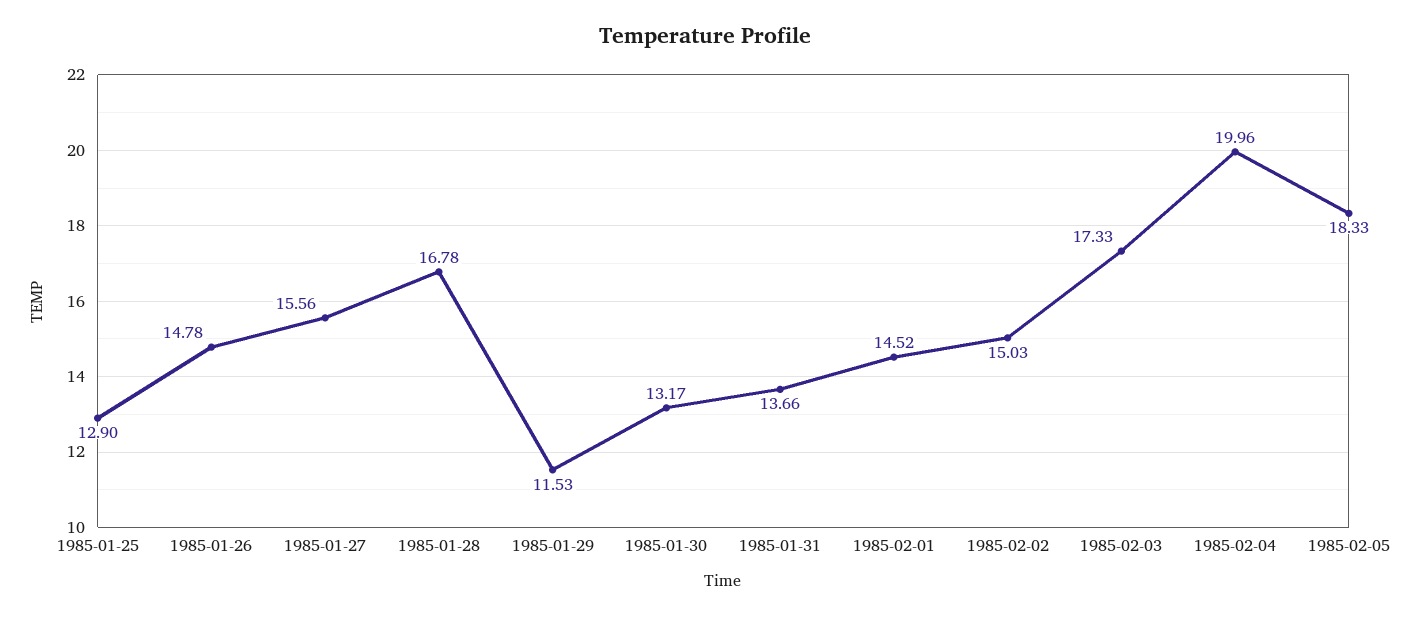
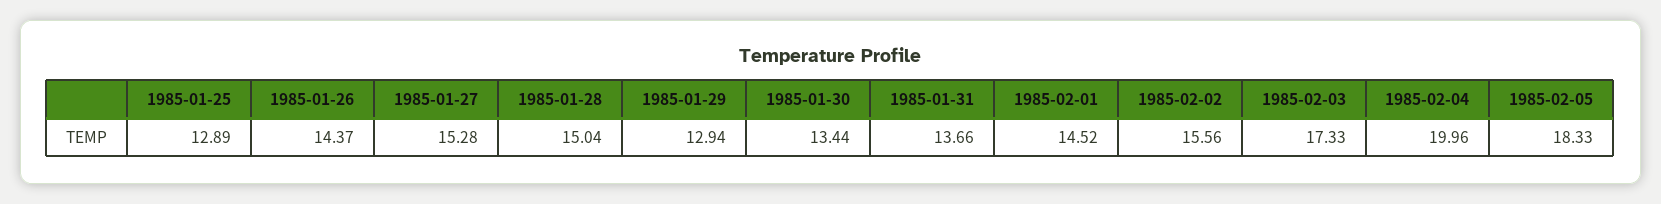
1985-01-25: 12.9 -> 12.89
1985-01-26: 14.78 -> 14.37
1985-01-27: 15.56 -> 15.28
1985-01-28: 16.78 -> 15.04
1985-01-29: 11.53 -> 12.94
1985-01-30: 13.17 -> 13.44
1985-02-02: 15.03 -> 15.56

